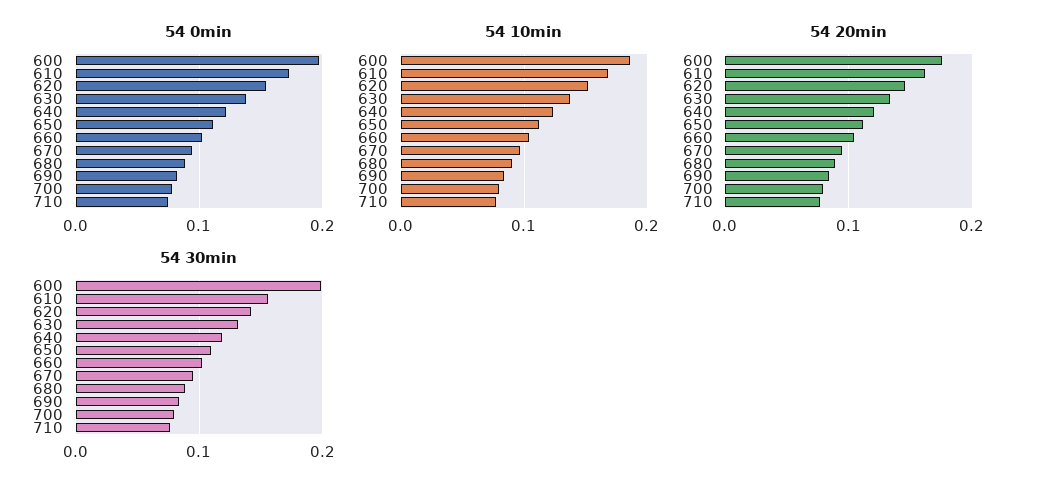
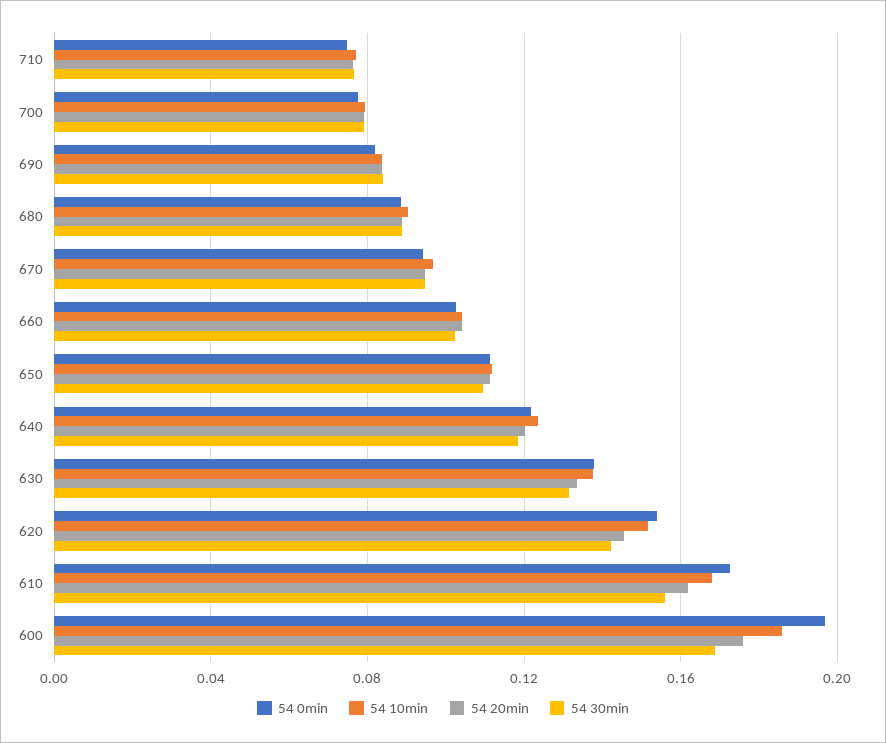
54 30min, 600: 0.2 -> 0.17

